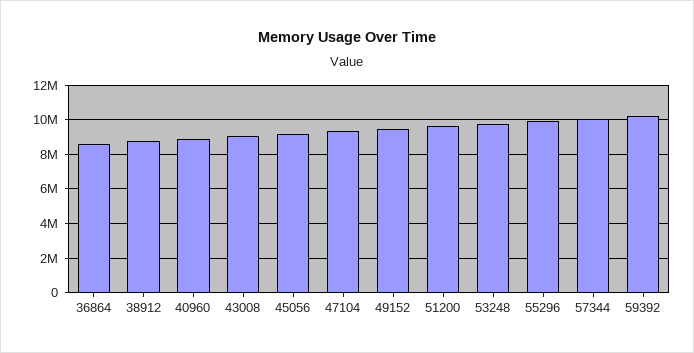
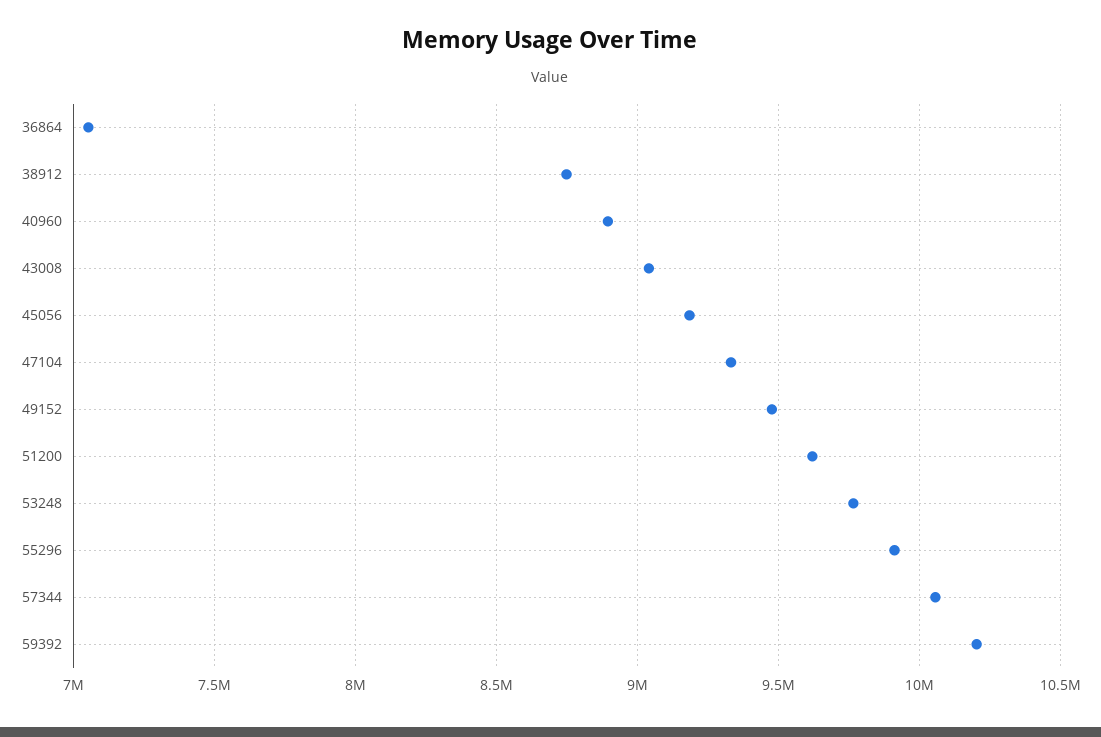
36864: 8500000 -> 7050000

